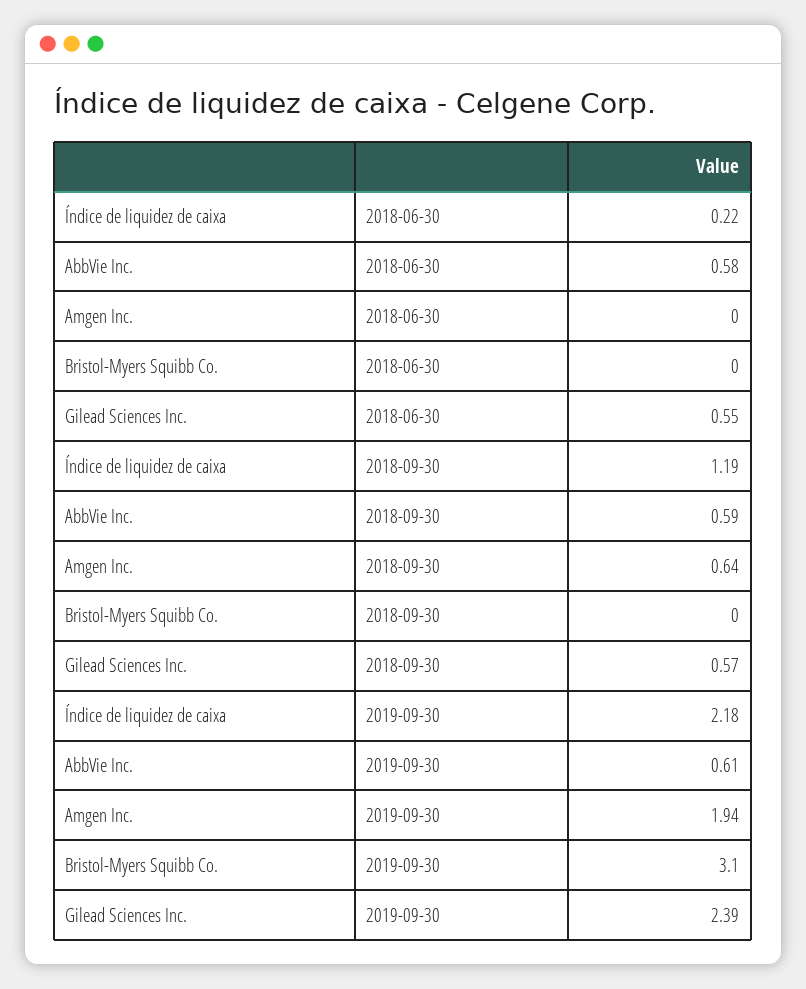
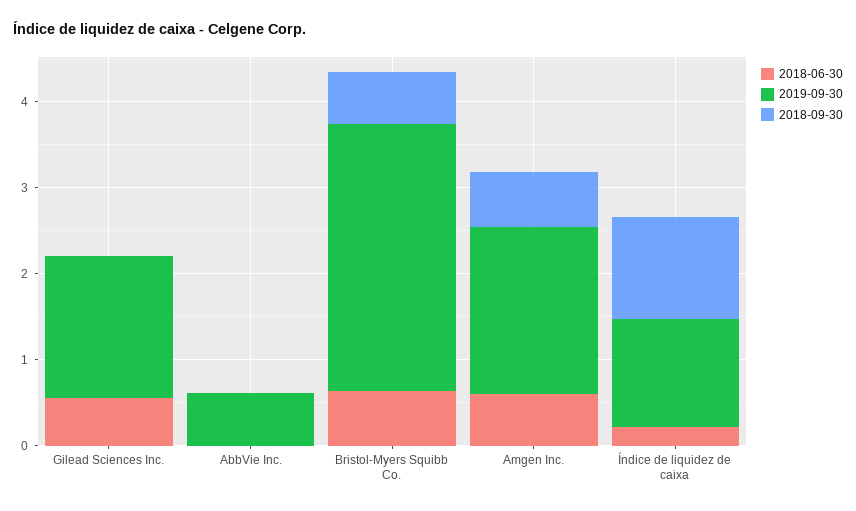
2018-06-30, AbbVie Inc.: 0.58 -> 0
2018-06-30, Amgen Inc.: 0 -> 0.6
2018-06-30, Bristol-Myers Squibb Co.: 0 -> 0.6
2018-09-30, AbbVie Inc.: 0.59 -> 0
2018-09-30, Bristol-Myers Squibb Co.: 0 -> 0.6
2018-09-30, Gilead Sciences Inc.: 0.57 -> 0
2019-09-30, Índice de liquidez de caixa: 2.18 -> 1.2
2019-09-30, Gilead Sciences Inc.: 2.39 -> 1.6

